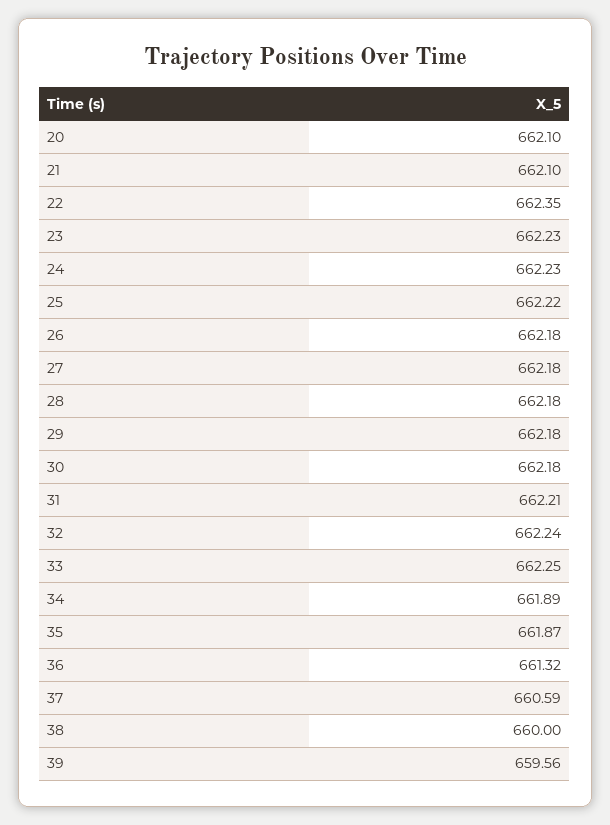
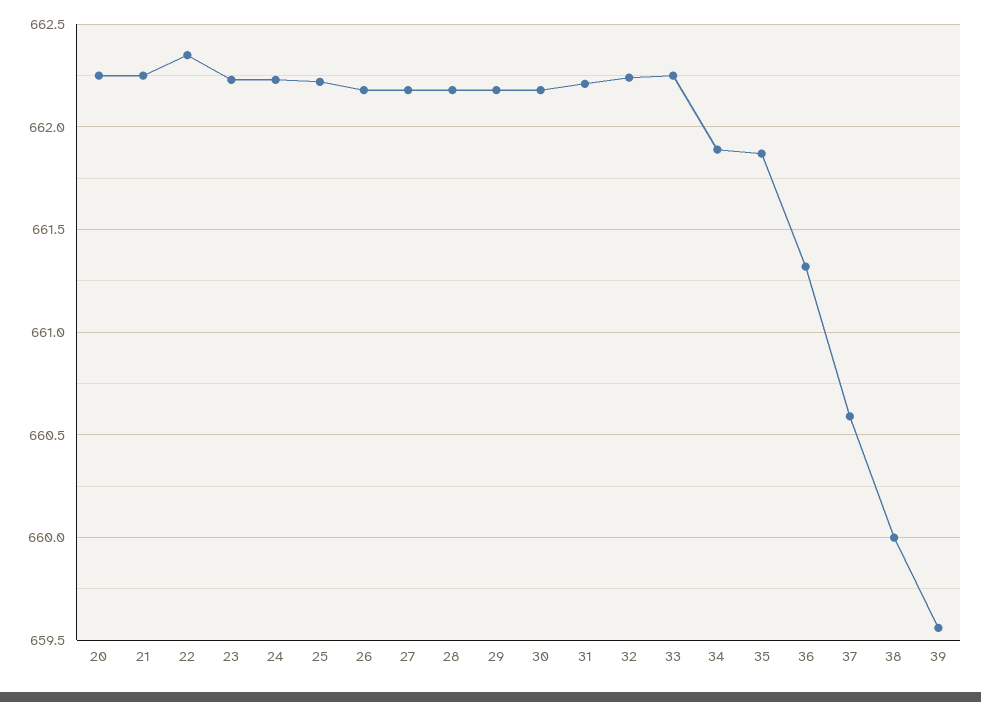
20: 662.1 -> 662.25
21: 662.1 -> 662.25

